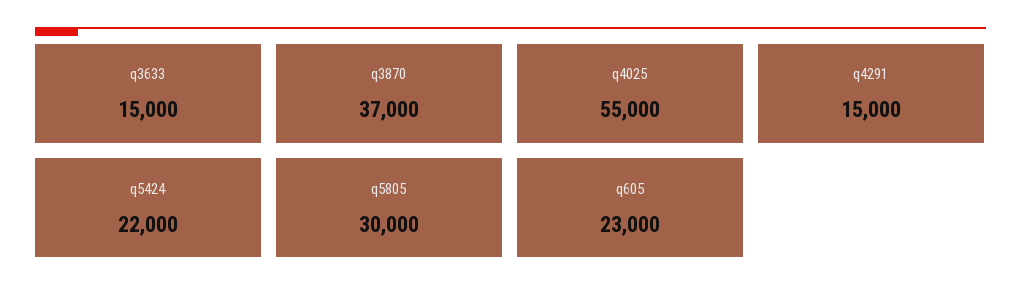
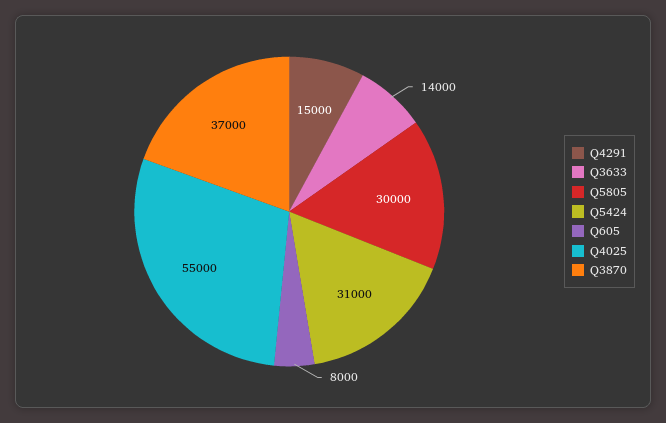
q3633: 15000 -> 14000
q5424: 22000 -> 31000
q605: 23000 -> 8000

